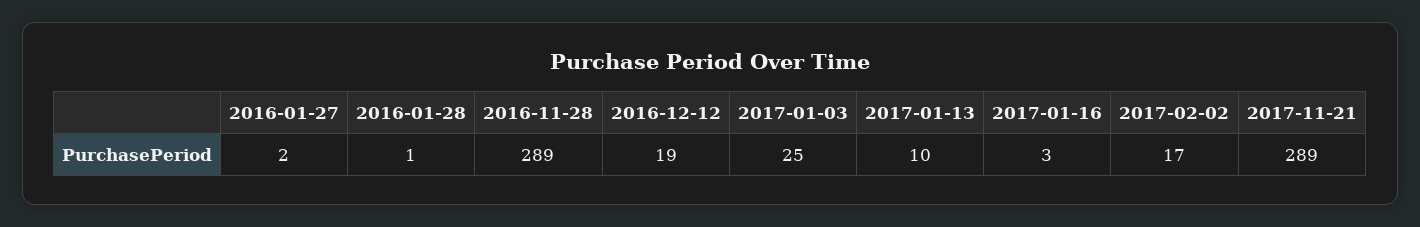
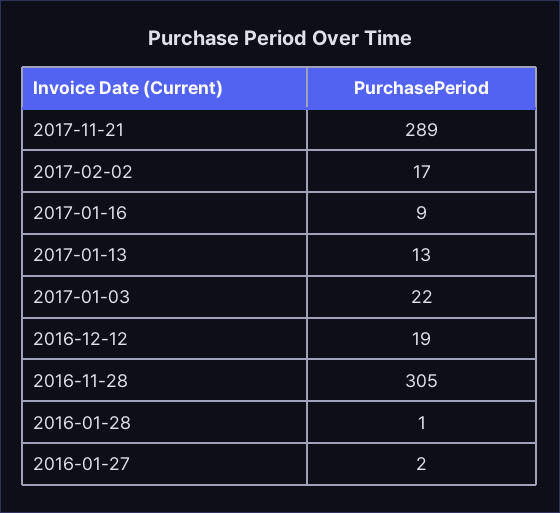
2016-11-28: 289 -> 305
2017-01-03: 25 -> 22
2017-01-13: 10 -> 13
2017-01-16: 3 -> 9

